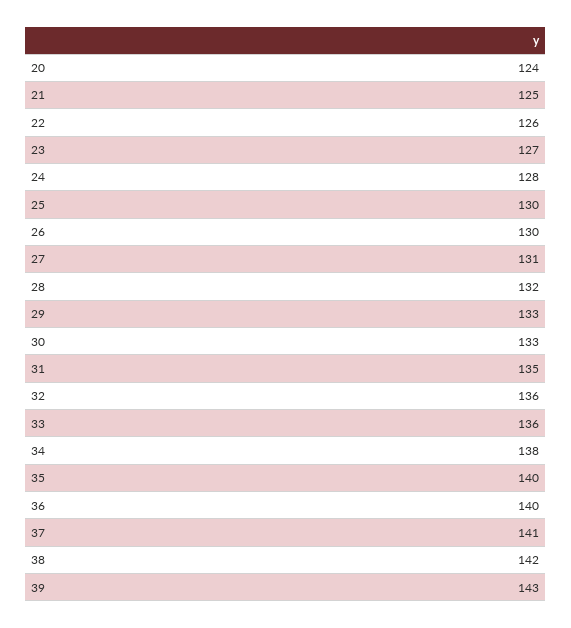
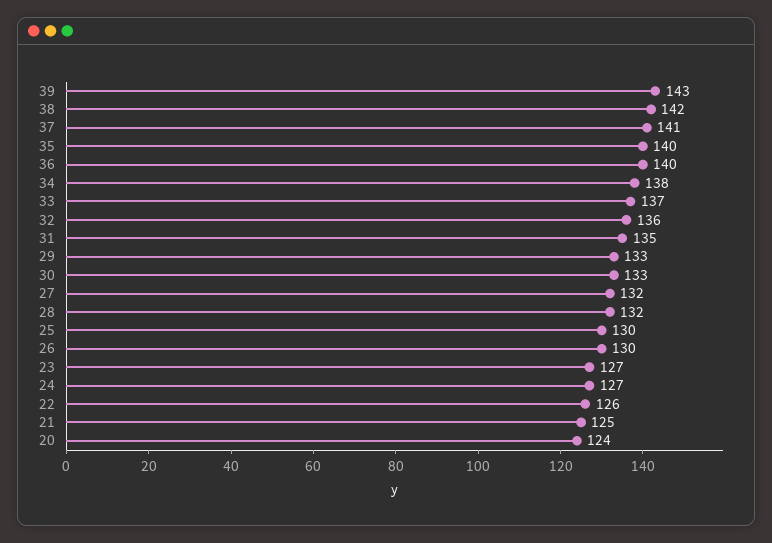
24: 128 -> 127
27: 131 -> 132
33: 136 -> 137

